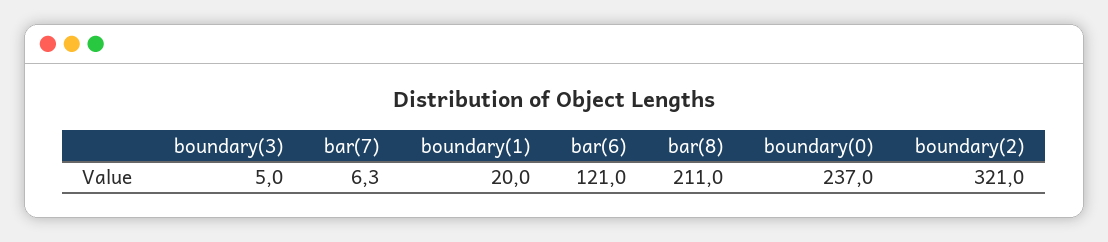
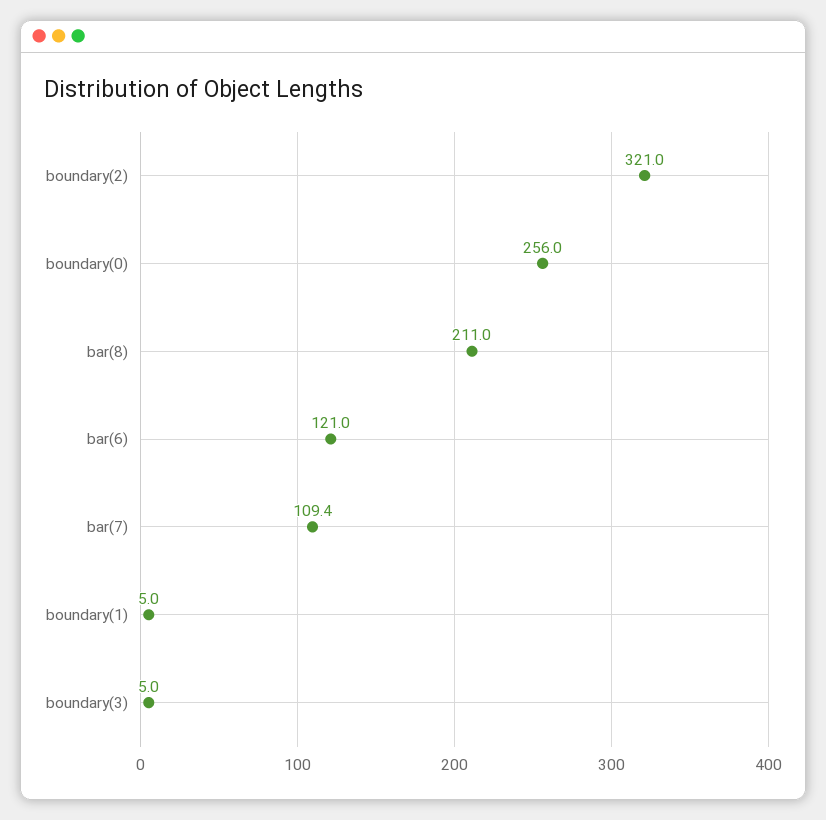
bar(7): 6.3 -> 109.4
boundary(1): 20 -> 5
boundary(0): 237 -> 256

